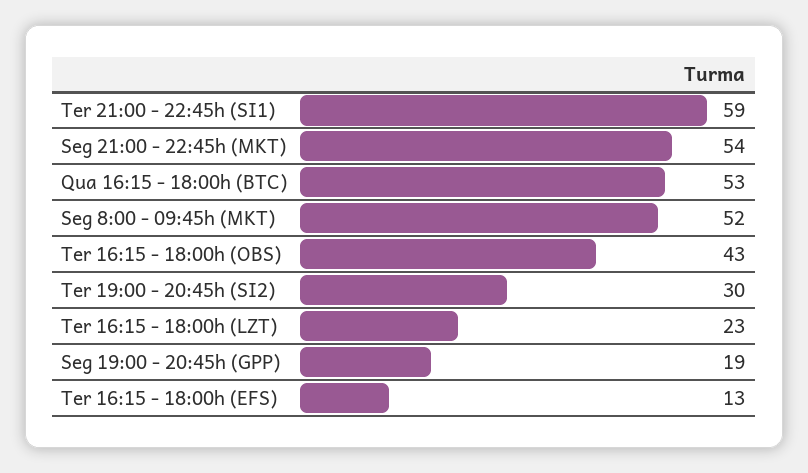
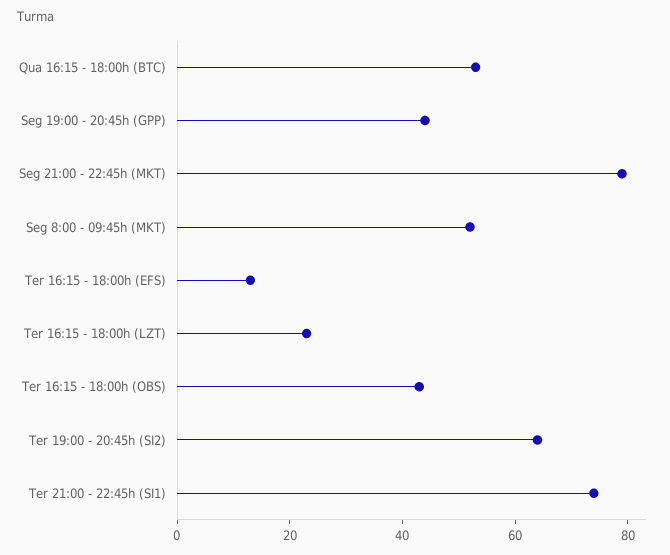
Ter 21:00 - 22:45h (SI1): 59 -> 75
Seg 21:00 - 22:45h (MKT): 54 -> 80
Ter 19:00 - 20:45h (SI2): 30 -> 65
Seg 19:00 - 20:45h (GPP): 19 -> 45

